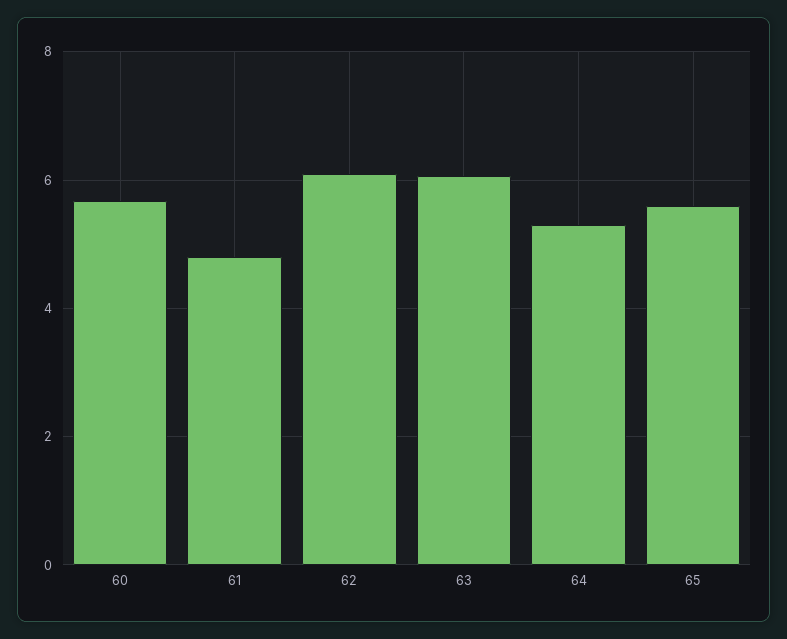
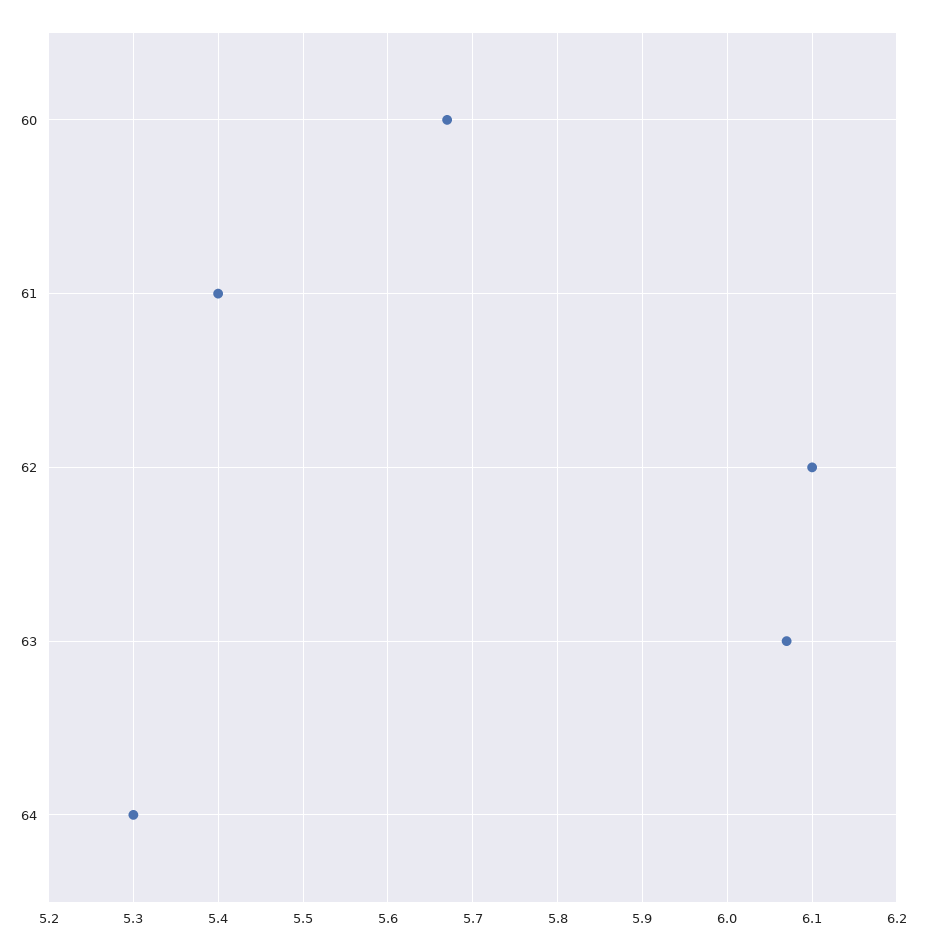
61: 4.8 -> 5.4
65: 5.6 -> none

